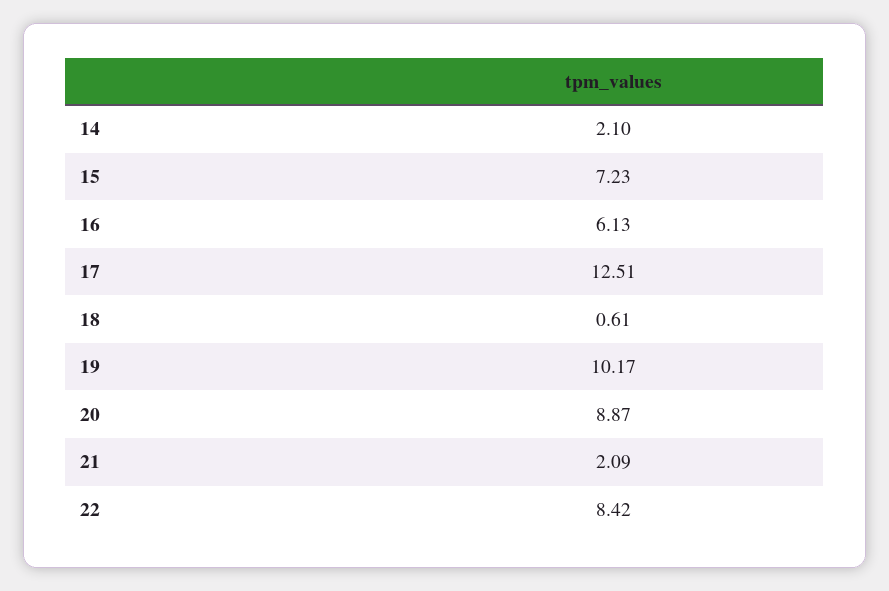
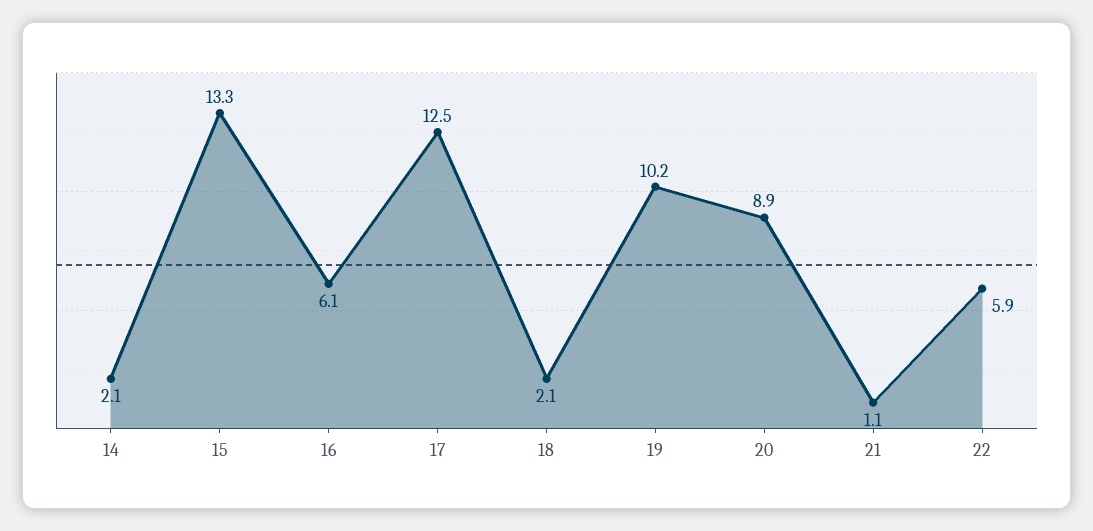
15: 7.23 -> 13.3
18: 0.61 -> 2.1
21: 2.09 -> 1.1
22: 8.42 -> 5.9

